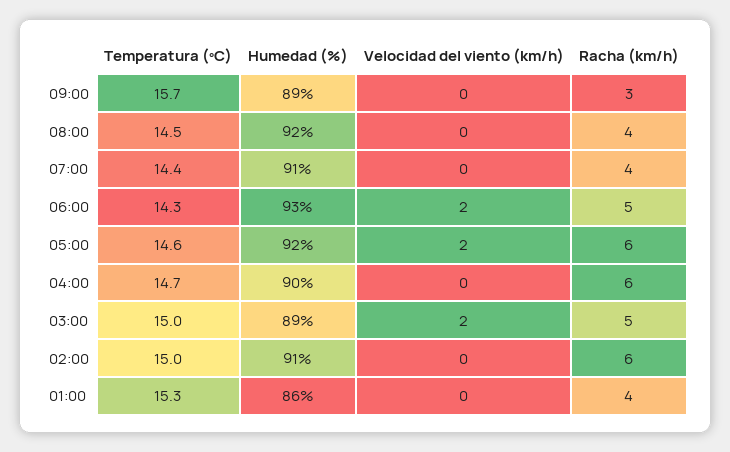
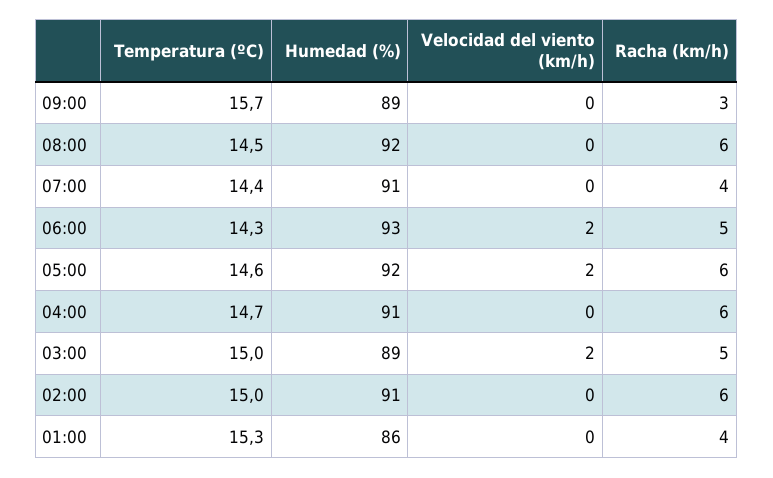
Racha (km/h), 08:00: 4 -> 6
Humedad (%), 04:00: 90 -> 91

